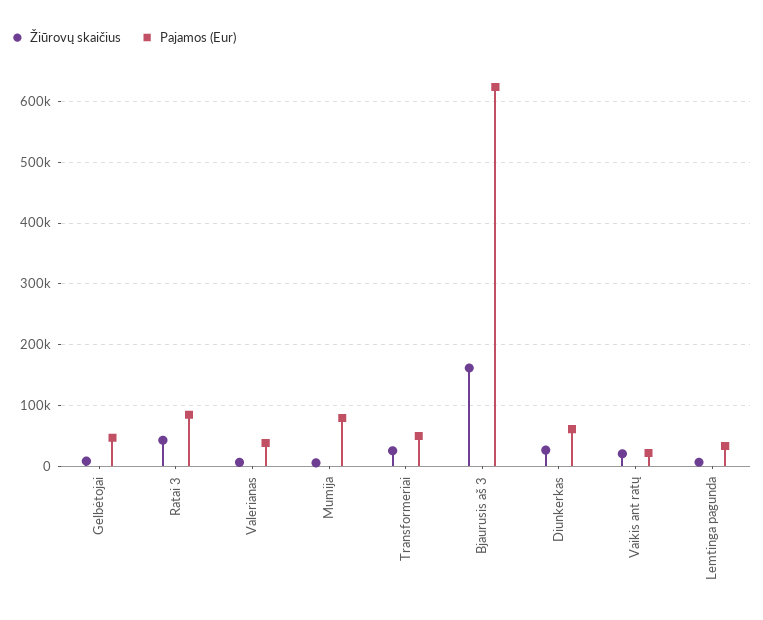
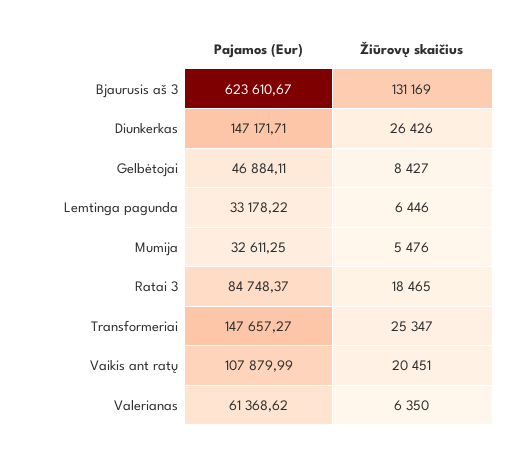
Žiūrovų skaičius, Ratai 3: 40000 -> 18465
Pajamos (Eur), Valerianas: 40000 -> 61368.62
Pajamos (Eur), Mumija: 80000 -> 32611.25
Pajamos (Eur), Transformeriai: 50000 -> 147657.27
Žiūrovų skaičius, Bjaurusis aš 3: 160000 -> 131169
Pajamos (Eur), Diunkerkas: 60000 -> 147171.71
Pajamos (Eur), Vaikis ant ratų: 20000 -> 107879.99

